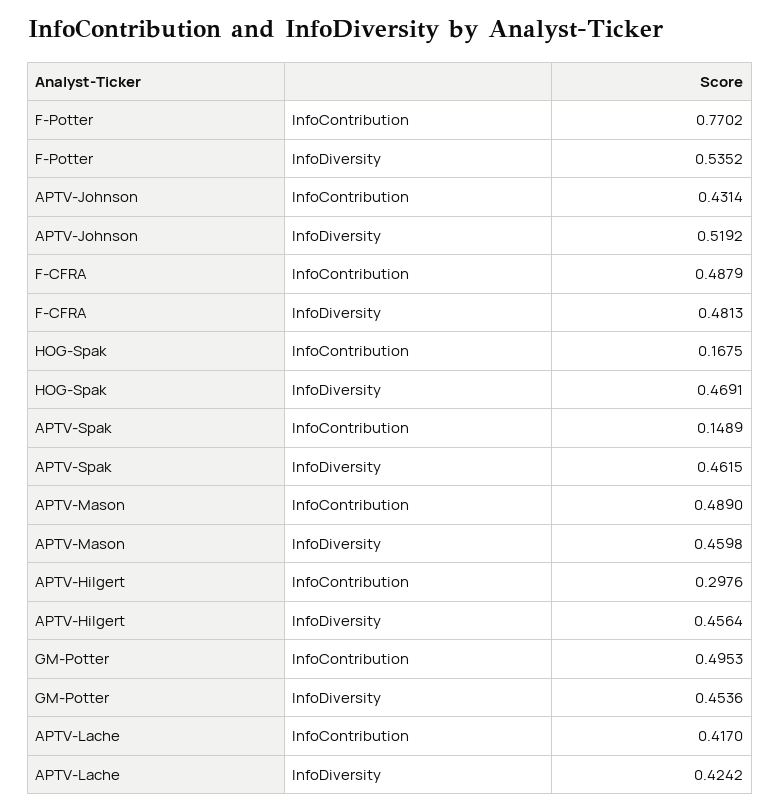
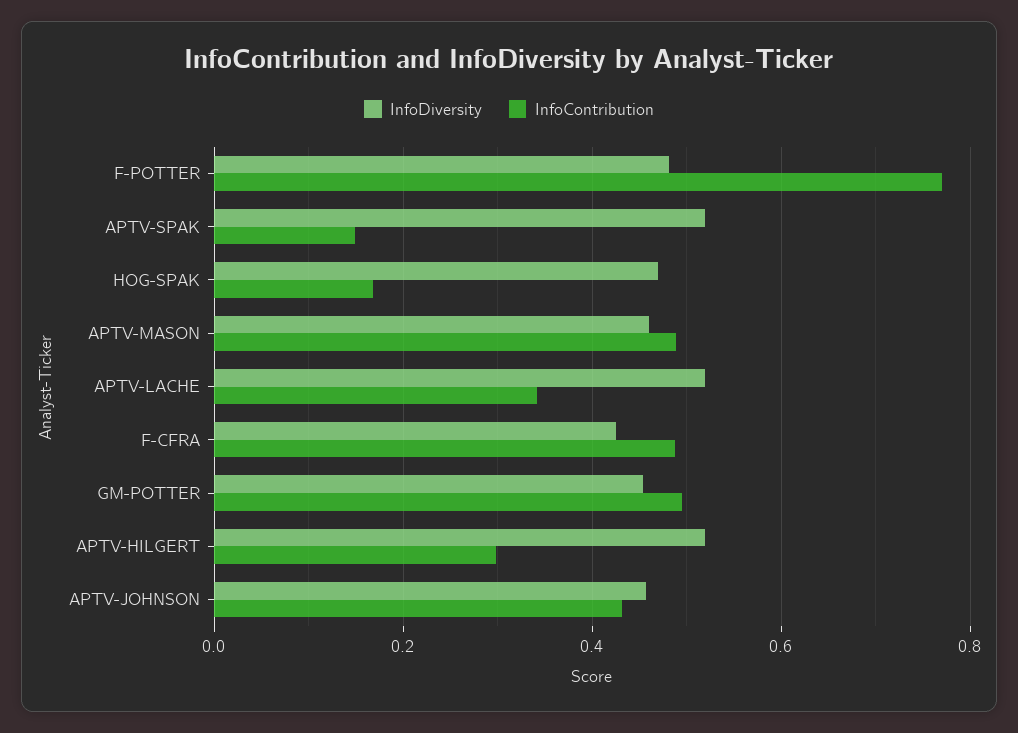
InfoDiversity, F-Potter: 0.5352 -> 0.48
InfoDiversity, APTV-Johnson: 0.5192 -> 0.46
InfoDiversity, F-CFRA: 0.4813 -> 0.42
InfoDiversity, APTV-Spak: 0.4615 -> 0.52
InfoDiversity, APTV-Hilgert: 0.4564 -> 0.52
InfoContribution, APTV-Lache: 0.417 -> 0.34
InfoDiversity, APTV-Lache: 0.4242 -> 0.52

